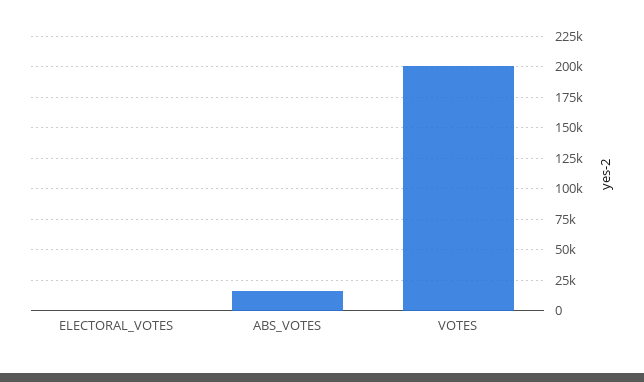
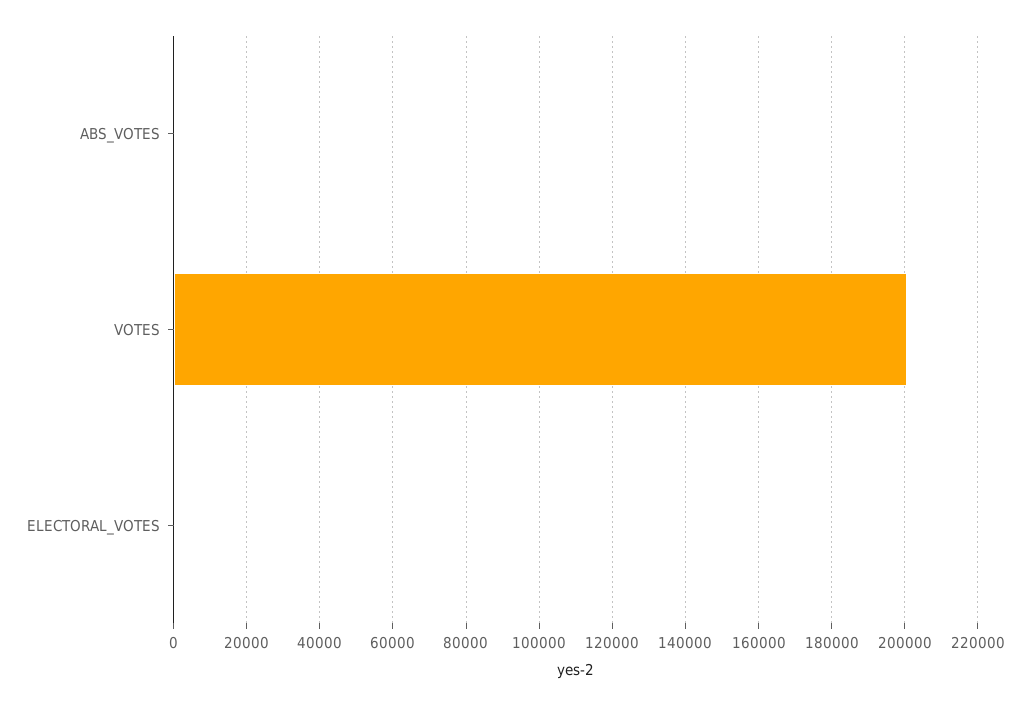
ABS_VOTES: 15000 -> 0

